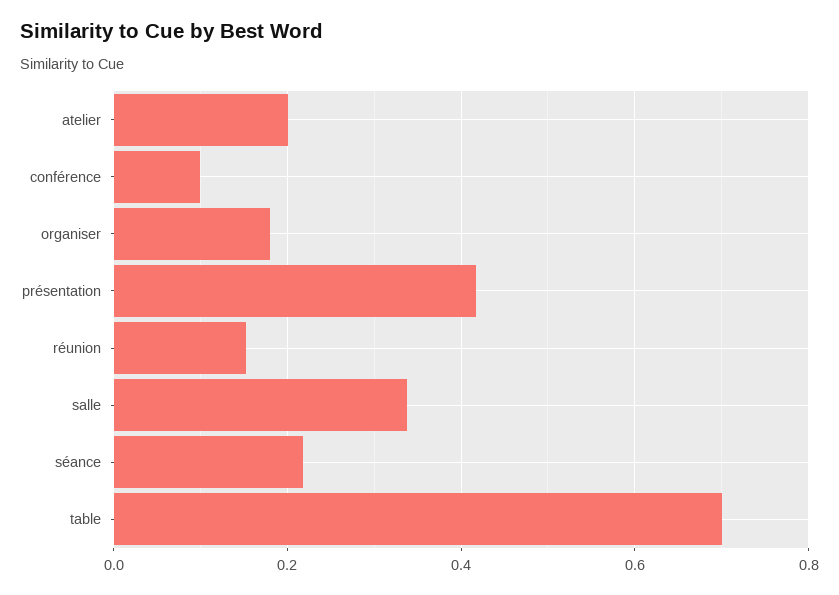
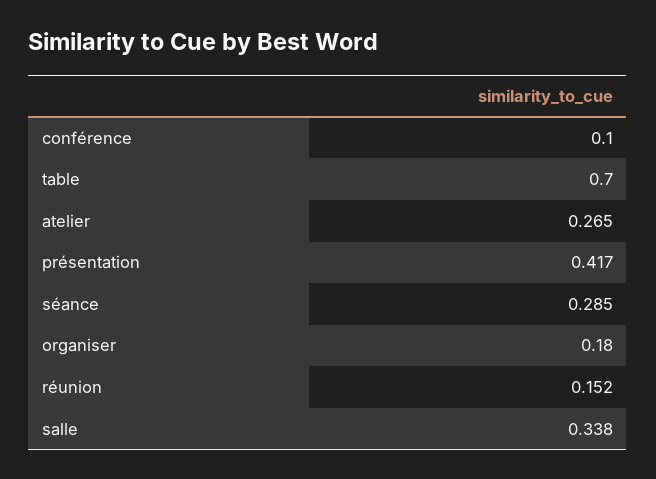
atelier: 0.2 -> 0.265
séance: 0.22 -> 0.285

